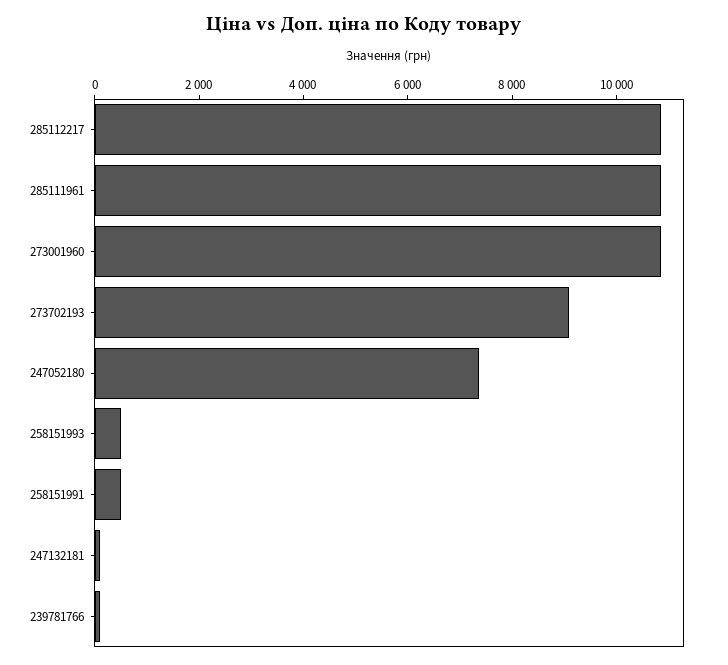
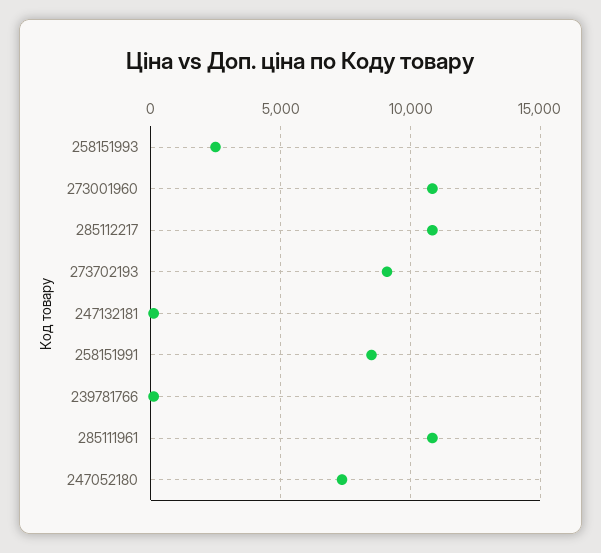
258151993: 500 -> 2500
258151991: 500 -> 8500

